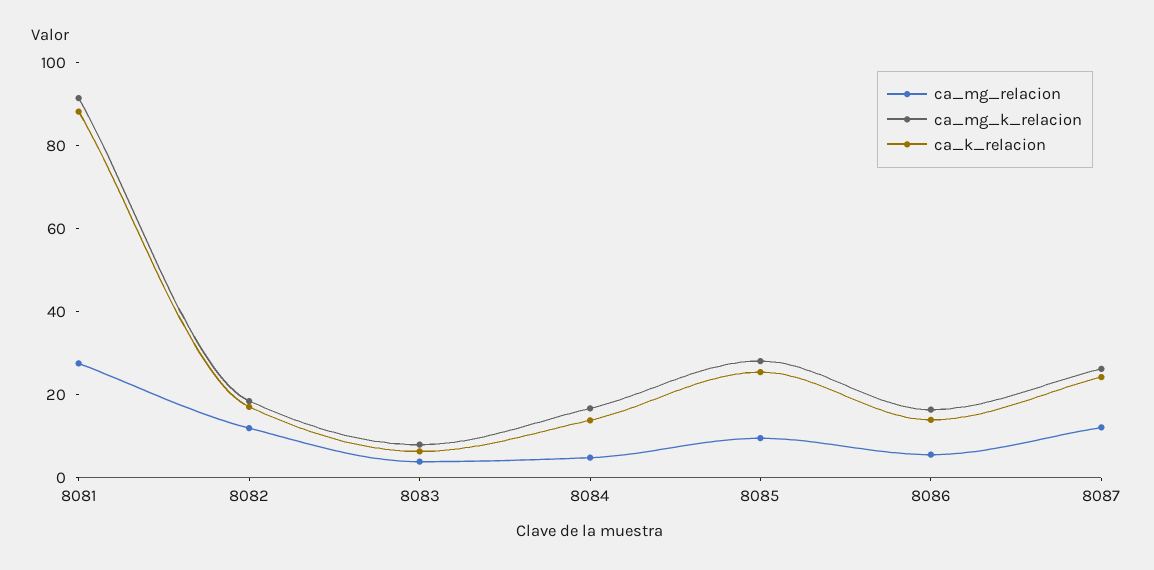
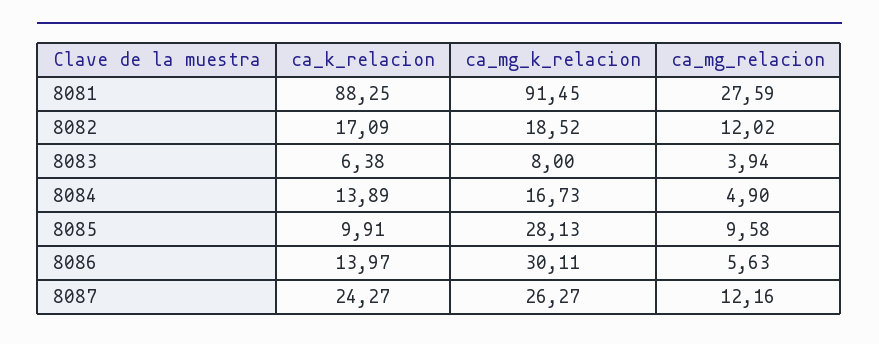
ca_k_relacion, 8085: 25 -> 9.91
ca_mg_k_relacion, 8086: 15 -> 30.11

